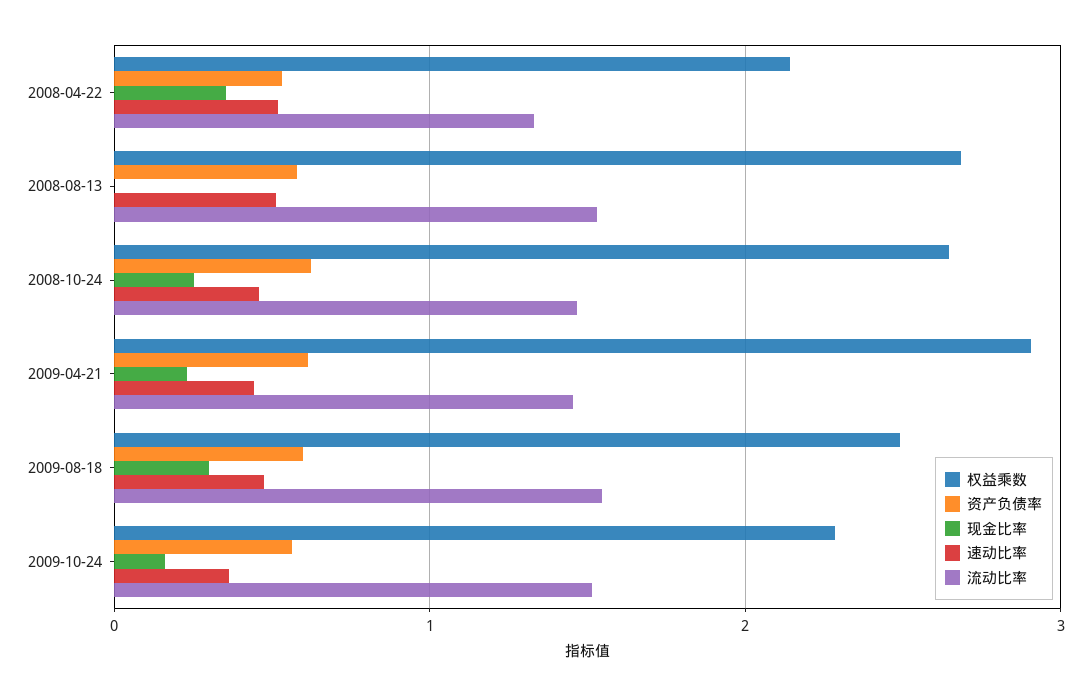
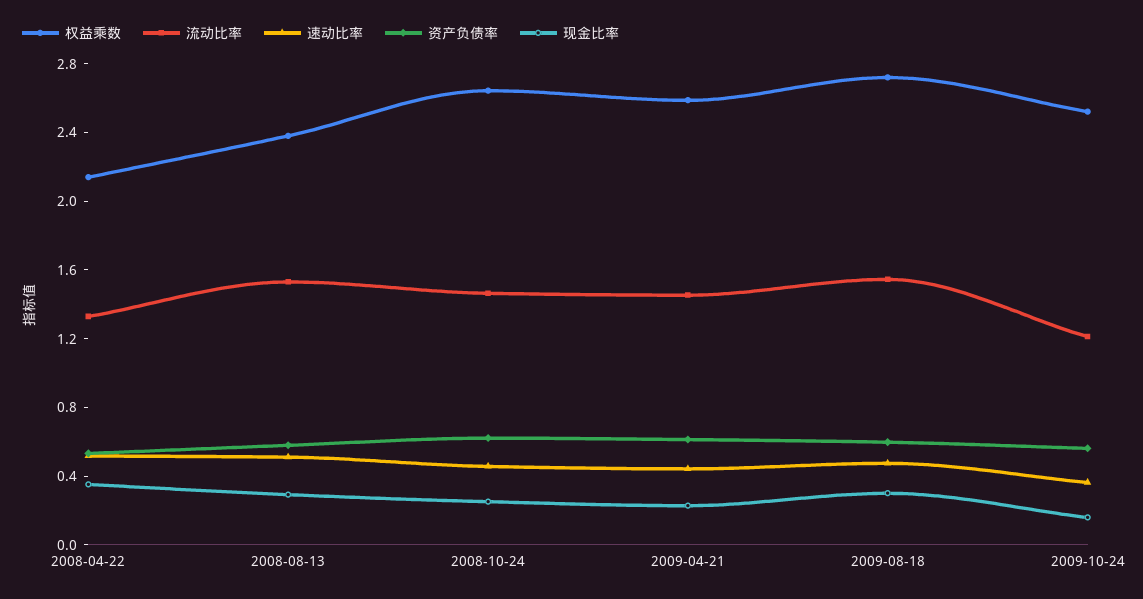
权益乘数, 2008-08-13: 2.7 -> 2.4
现金比率, 2008-08-13: 0 -> 0.3
权益乘数, 2009-04-21: 2.9 -> 2.6
权益乘数, 2009-08-18: 2.5 -> 2.7
权益乘数, 2009-10-24: 2.3 -> 2.5
流动比率, 2009-10-24: 1.5 -> 1.2

